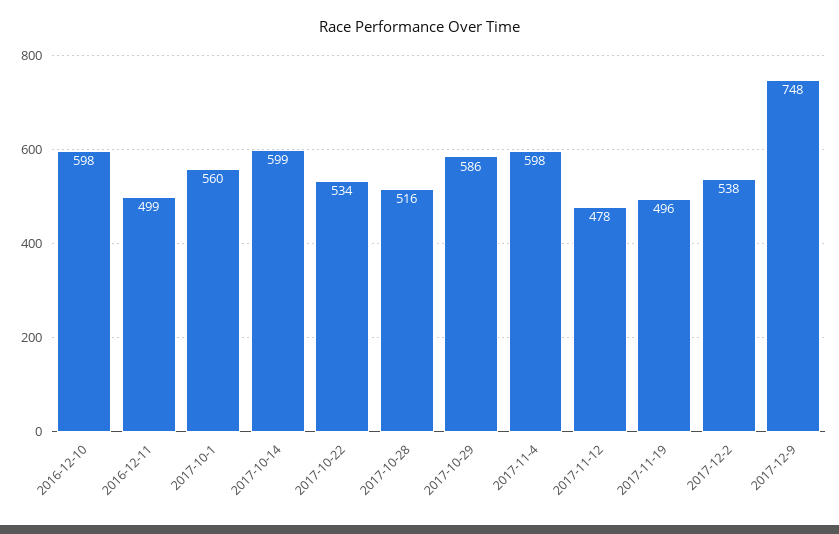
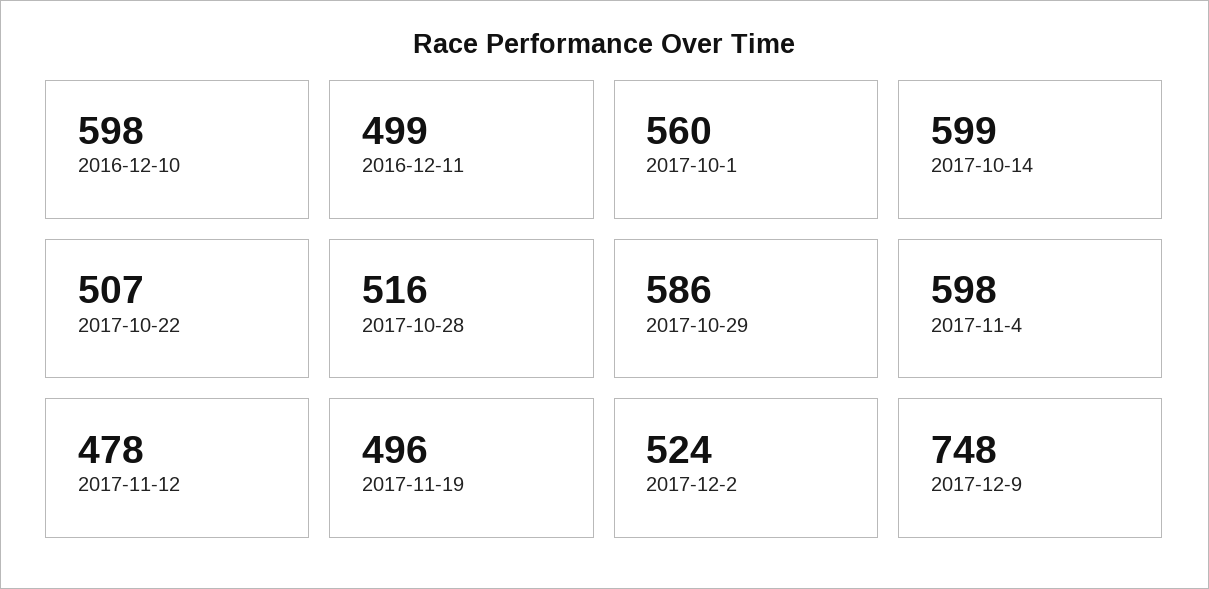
2017-10-22: 534 -> 507
2017-12-2: 538 -> 524

